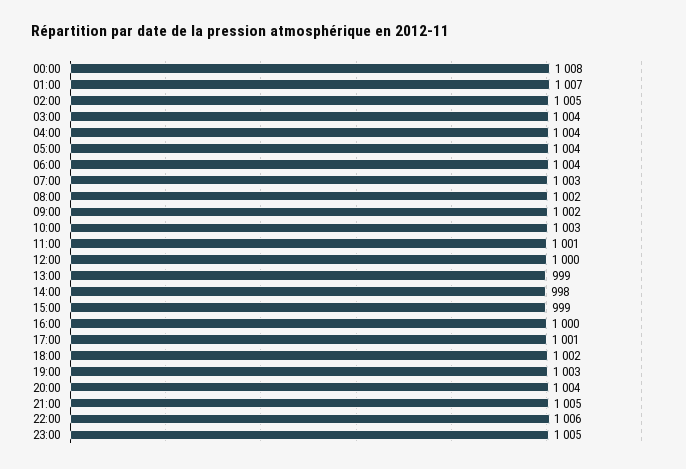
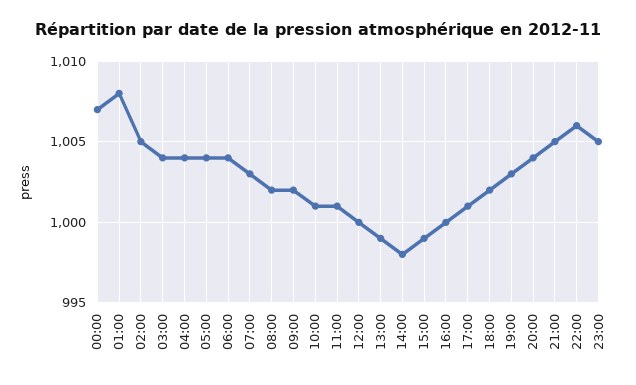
00:00: 1008 -> 1007
01:00: 1007 -> 1008
10:00: 1003 -> 1001

